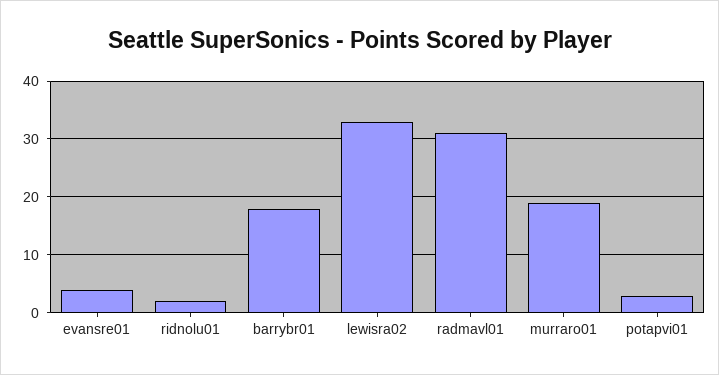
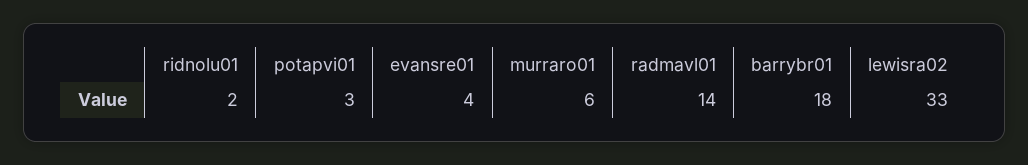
radmavl01: 30 -> 14
murraro01: 20 -> 6

